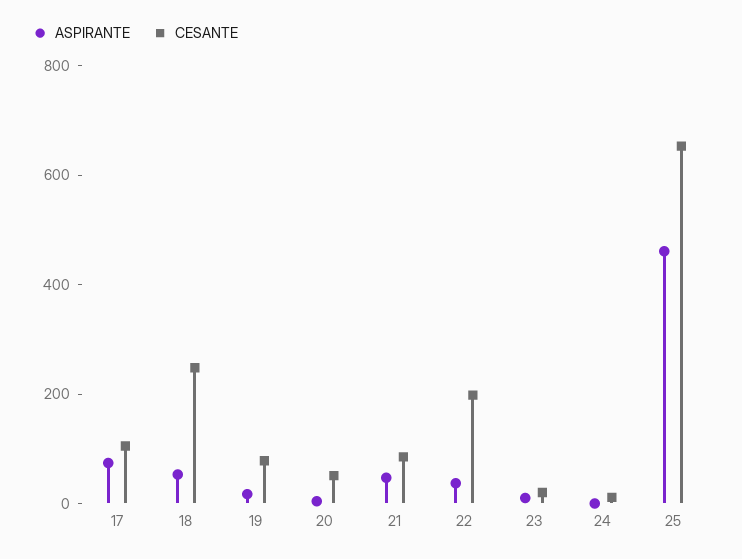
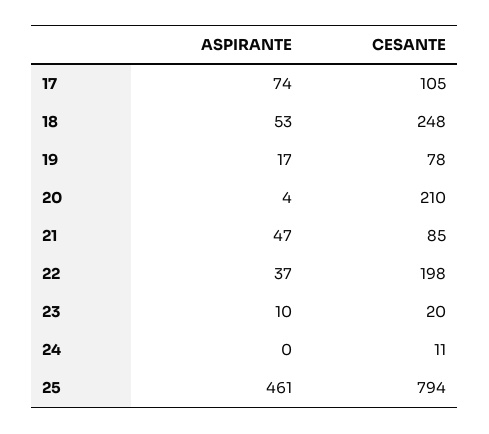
CESANTE, 20: 50 -> 210
CESANTE, 25: 650 -> 794

